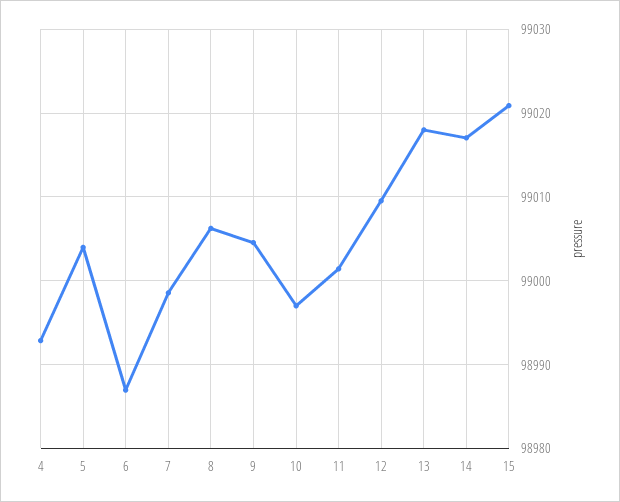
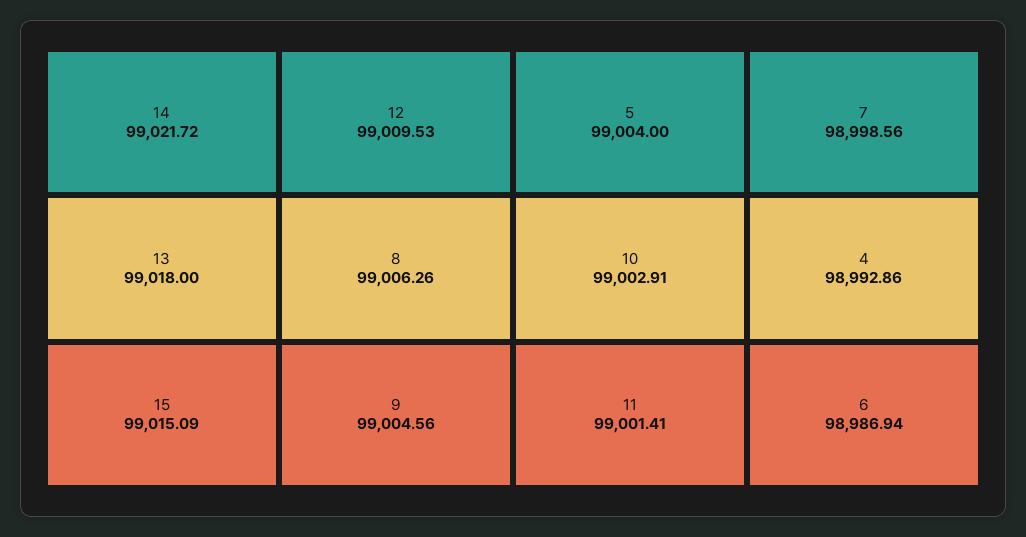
10: 98997 -> 99002.91
14: 99017 -> 99021.72
15: 99021 -> 99015.09

